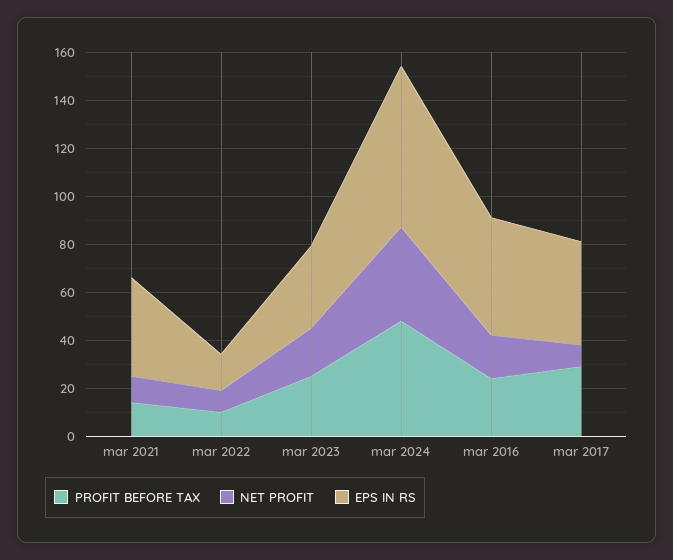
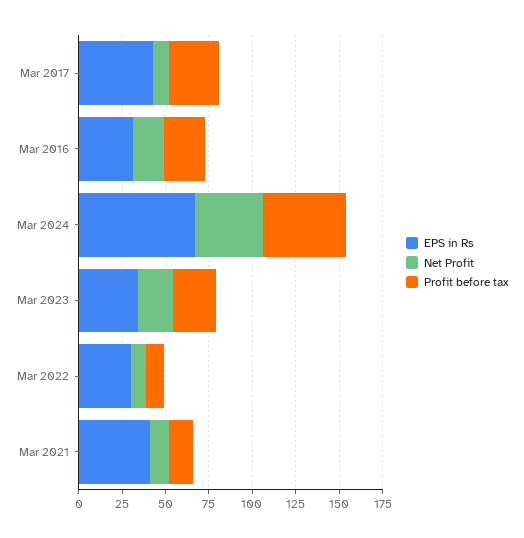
EPS IN RS, mar 2022: 15 -> 30
EPS IN RS, mar 2016: 50 -> 30

